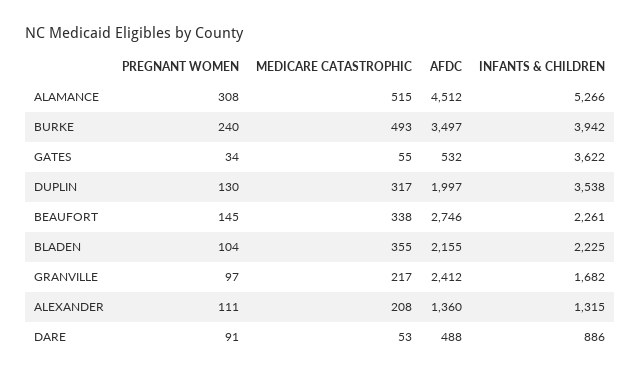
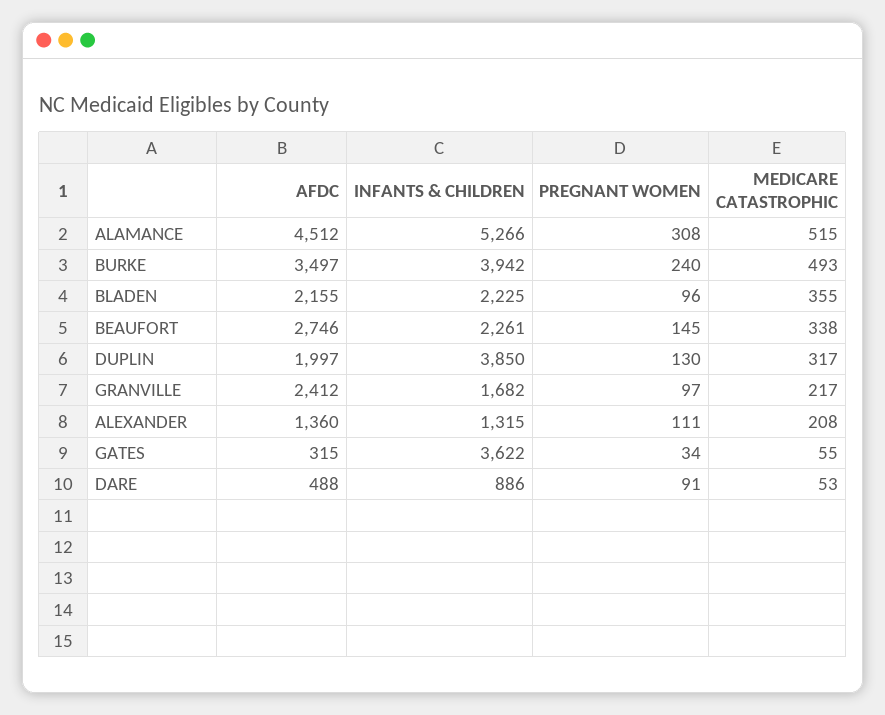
AFDC, GATES: 532 -> 315
INFANTS & CHILDREN, DUPLIN: 3538 -> 3850
PREGNANT WOMEN, BLADEN: 104 -> 96

